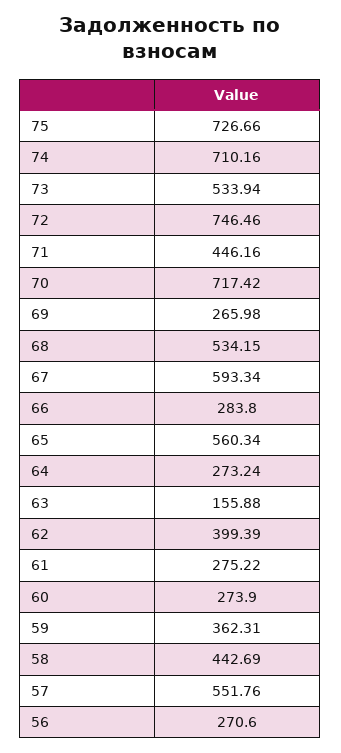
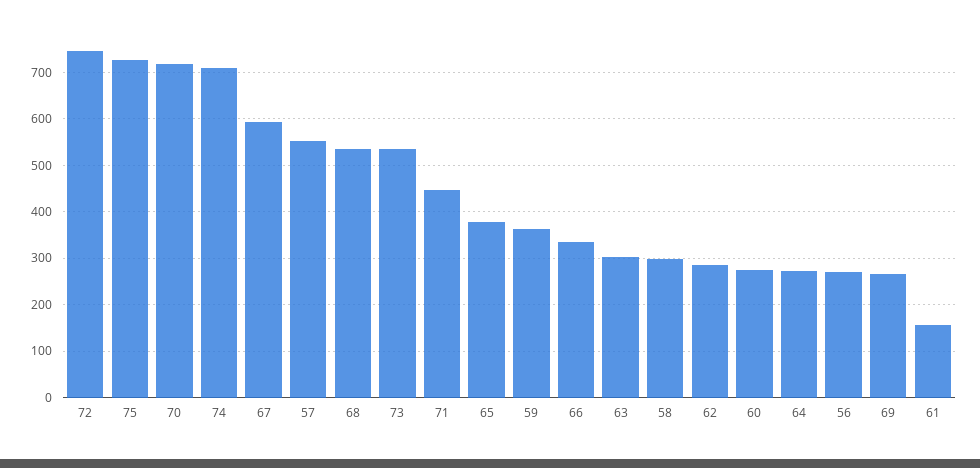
66: 283.8 -> 340
65: 560.34 -> 380
63: 155.88 -> 300
62: 399.39 -> 280
61: 275.22 -> 160
58: 442.69 -> 300

